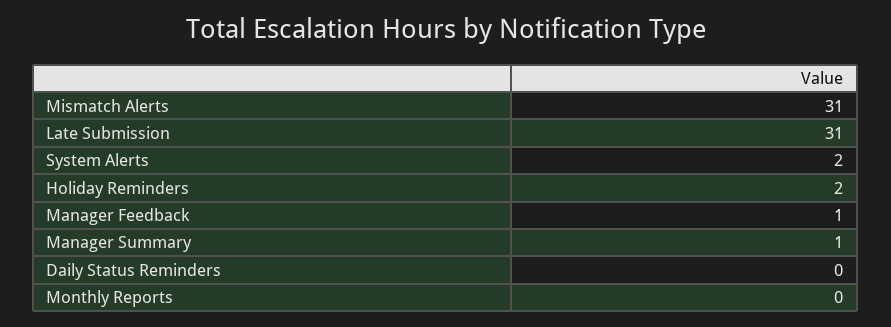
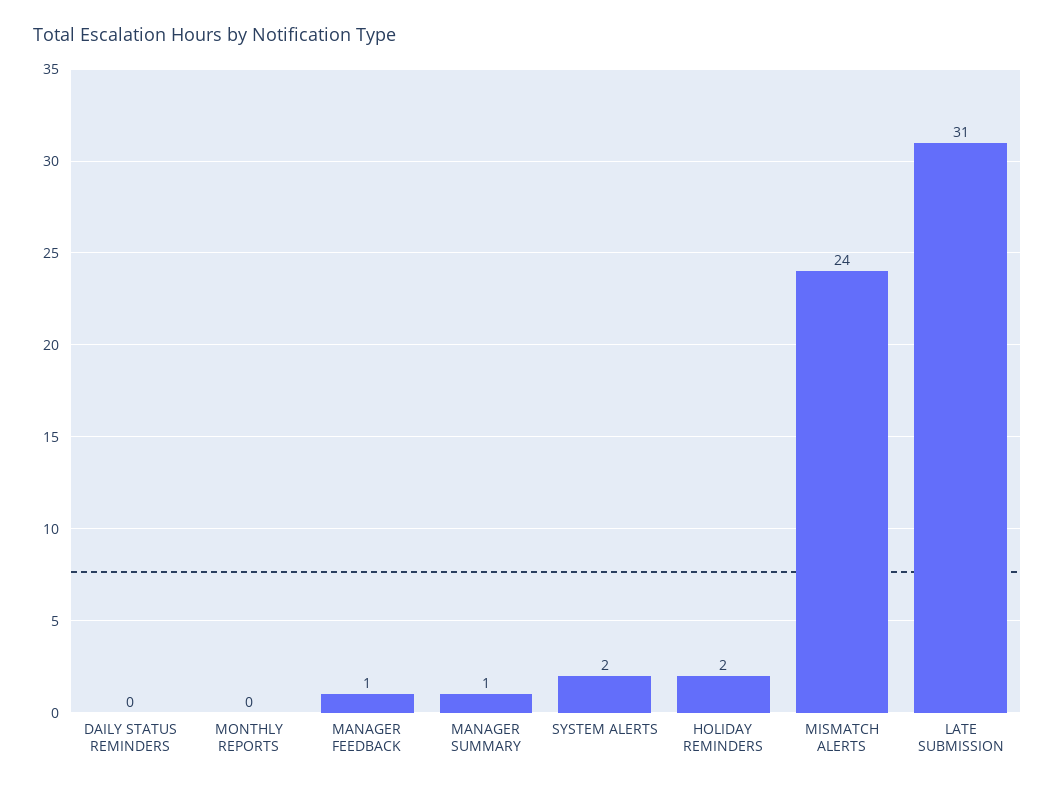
Mismatch Alerts: 31 -> 24

